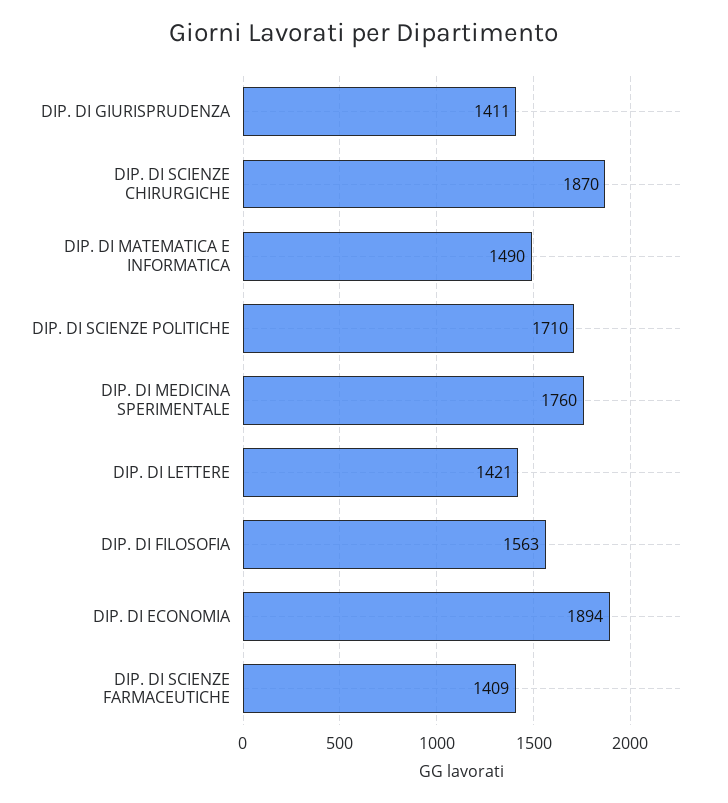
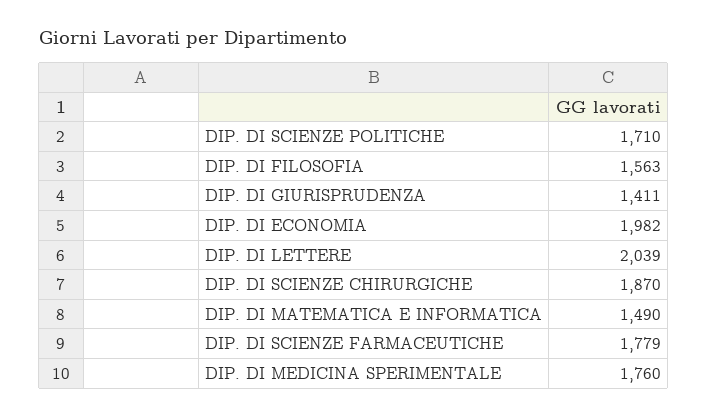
DIP. DI LETTERE: 1421 -> 2039
DIP. DI ECONOMIA: 1894 -> 1982
DIP. DI SCIENZE FARMACEUTICHE: 1409 -> 1779

